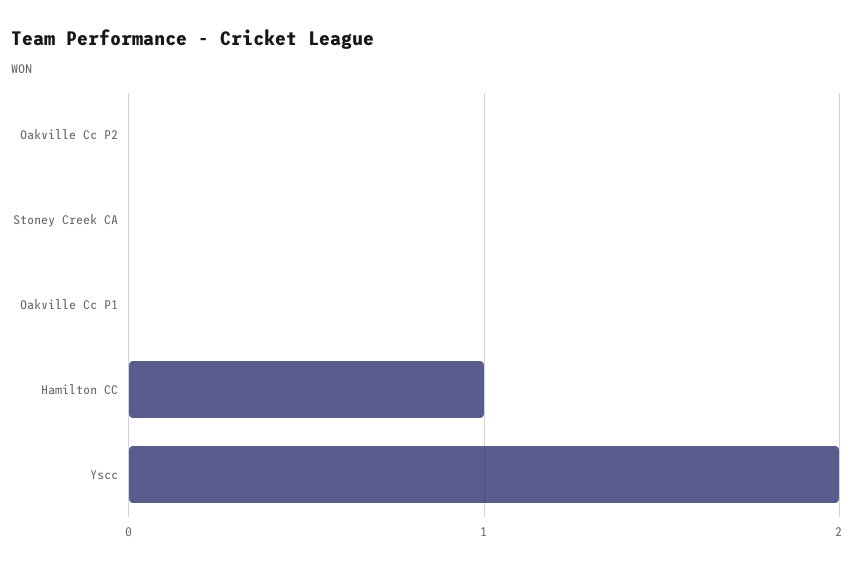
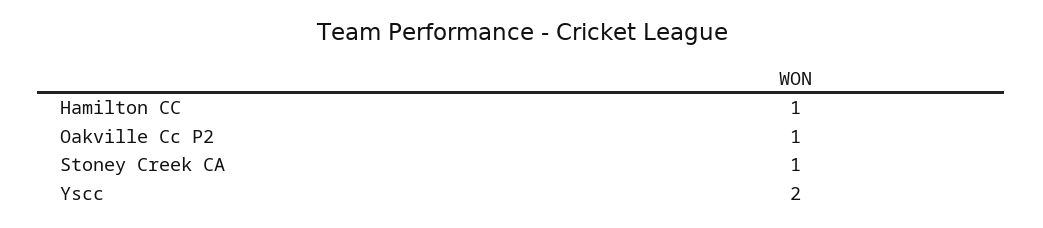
Oakville Cc P2: 0 -> 1
Stoney Creek CA: 0 -> 1
Oakville Cc P1: 0 -> none

